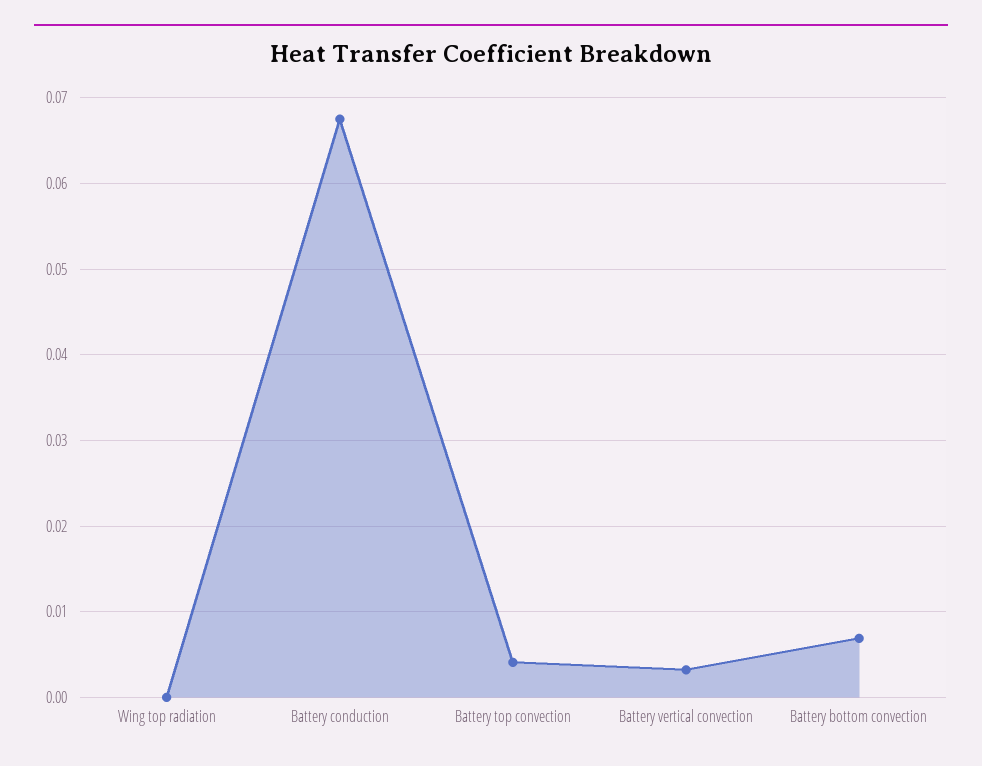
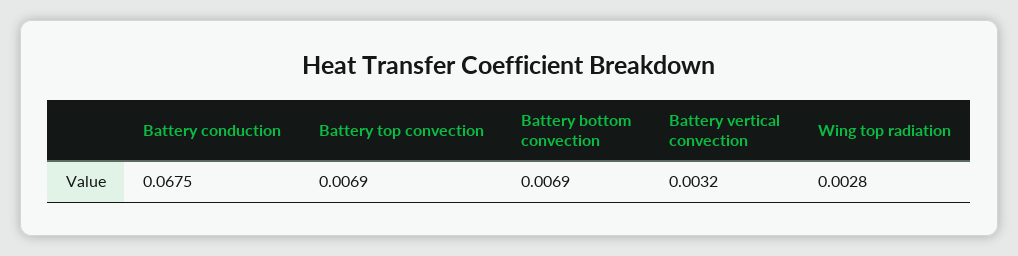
Wing top radiation: 0 -> 0.0028
Battery top convection: 0.004 -> 0.0069

